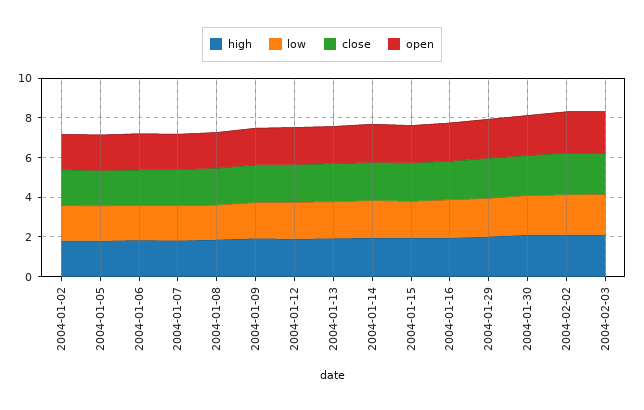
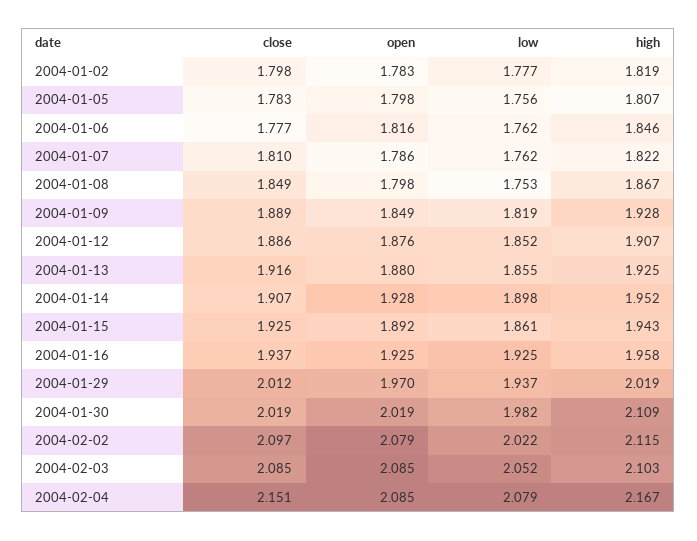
close, 2004-02-04: none -> 2.151
open, 2004-02-04: none -> 2.085
low, 2004-02-04: none -> 2.079
high, 2004-02-04: none -> 2.167

